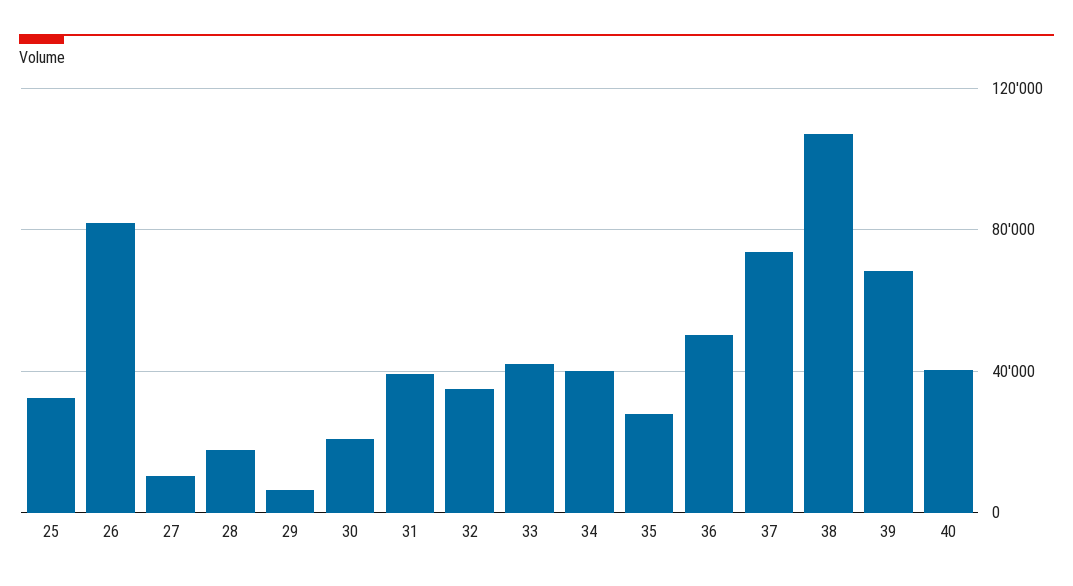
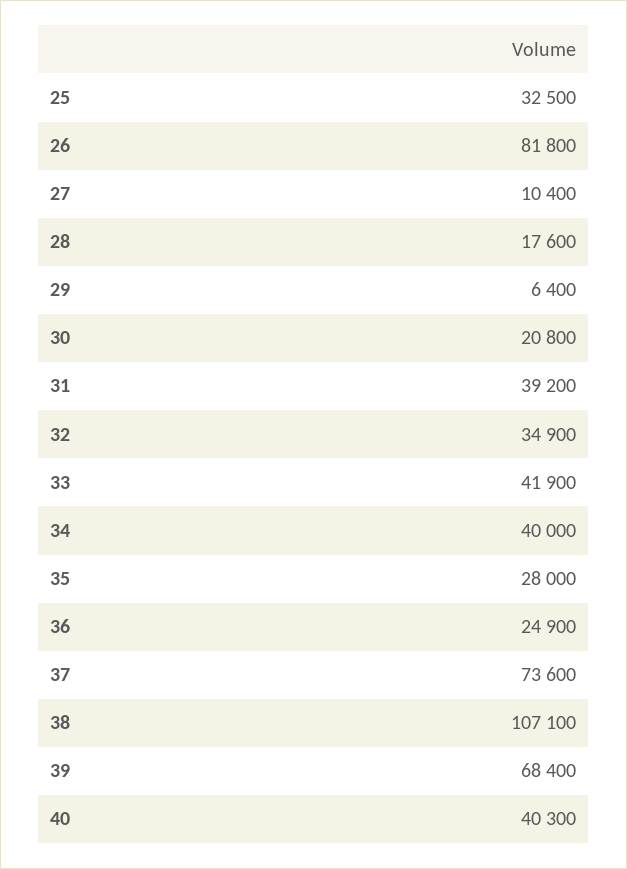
36: 50000 -> 24900

